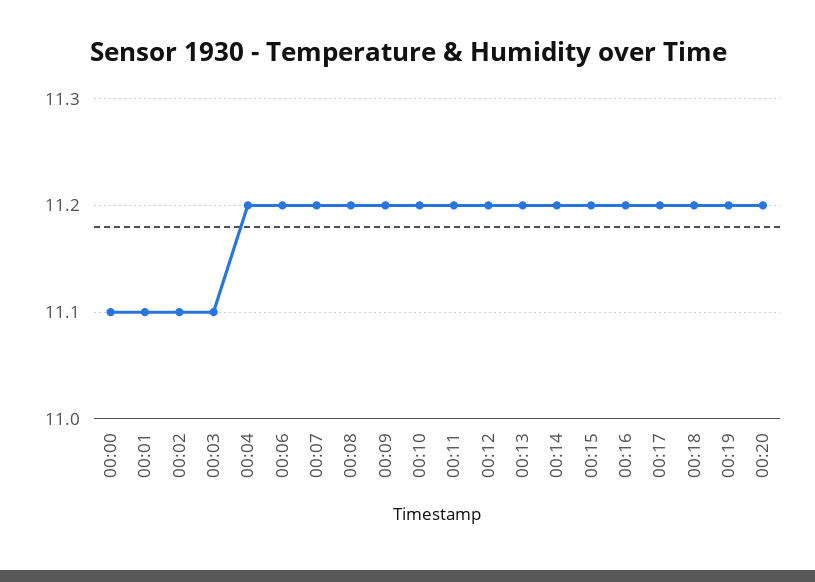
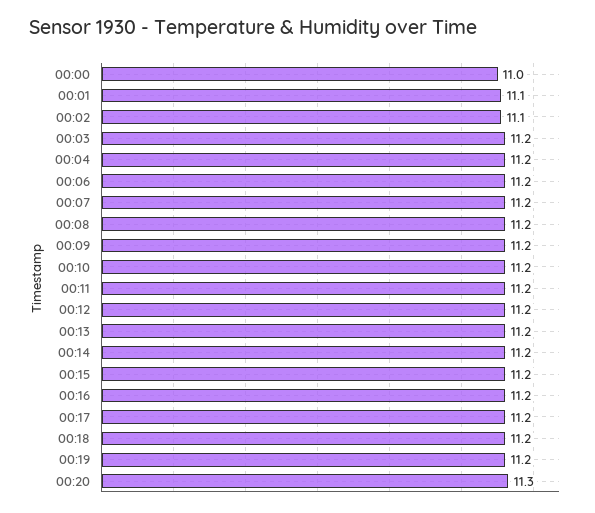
00:00: 11.1 -> 11
00:03: 11.1 -> 11.2
00:20: 11.2 -> 11.3

